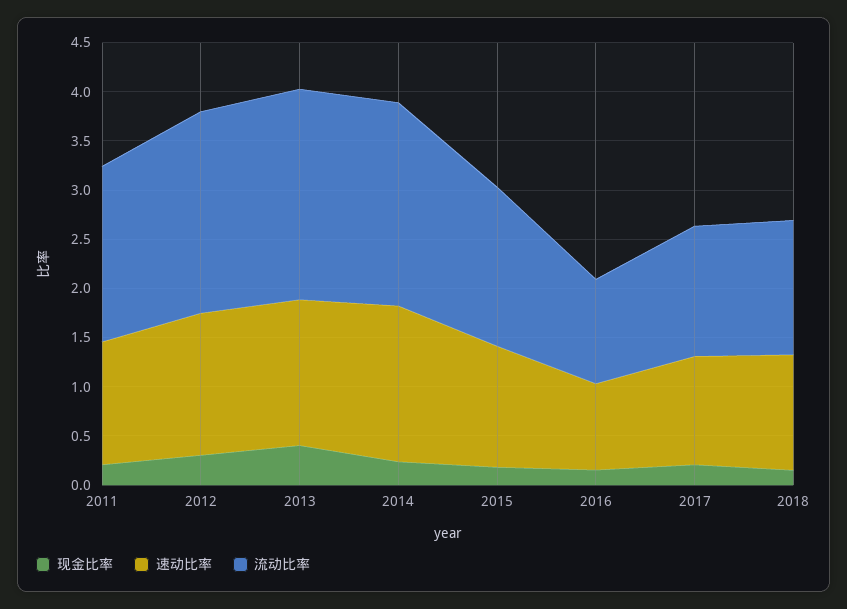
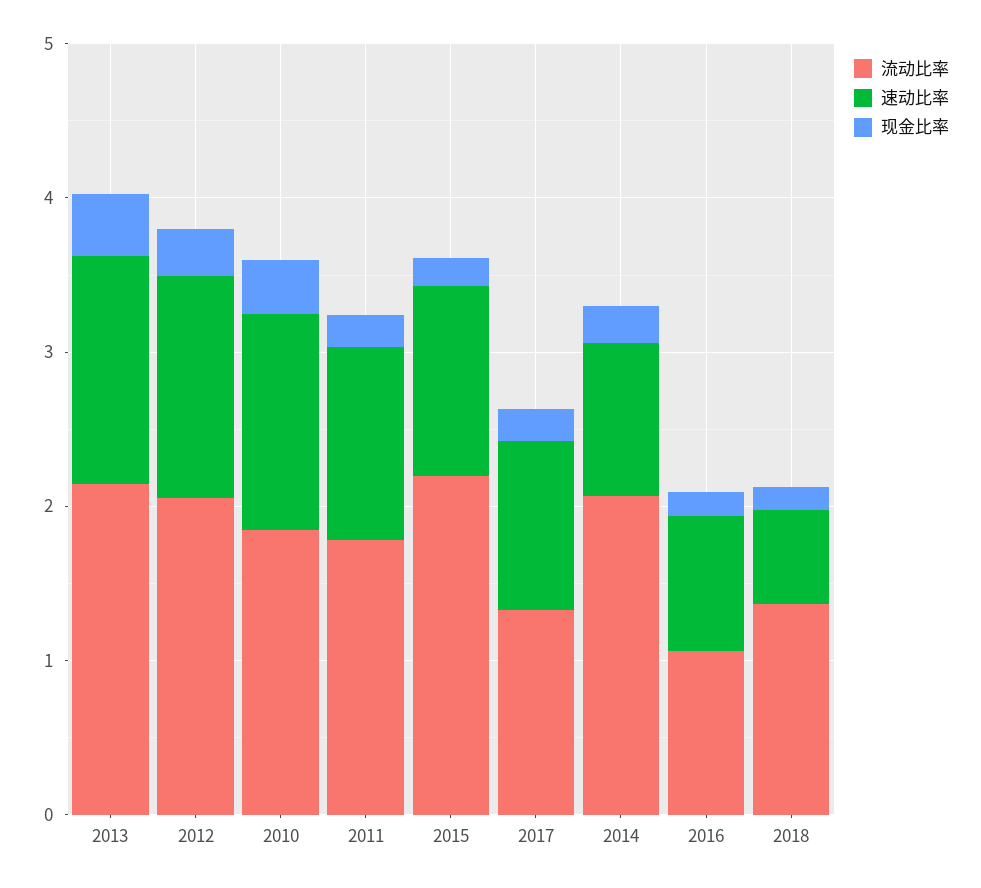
速动比率, 2014: 1.6 -> 1
流动比率, 2015: 1.6 -> 2.2
速动比率, 2018: 1.2 -> 0.6
流动比率, 2010: none -> 1.8
速动比率, 2010: none -> 1.4
现金比率, 2010: none -> 0.4

